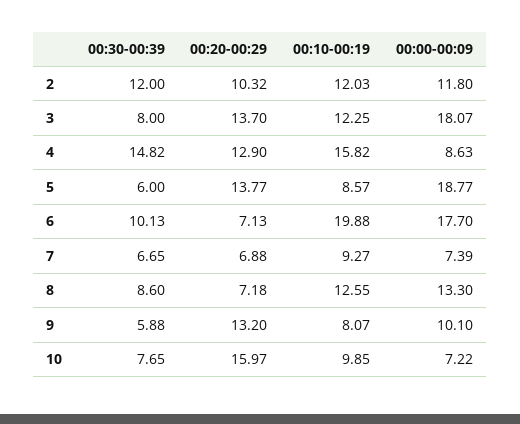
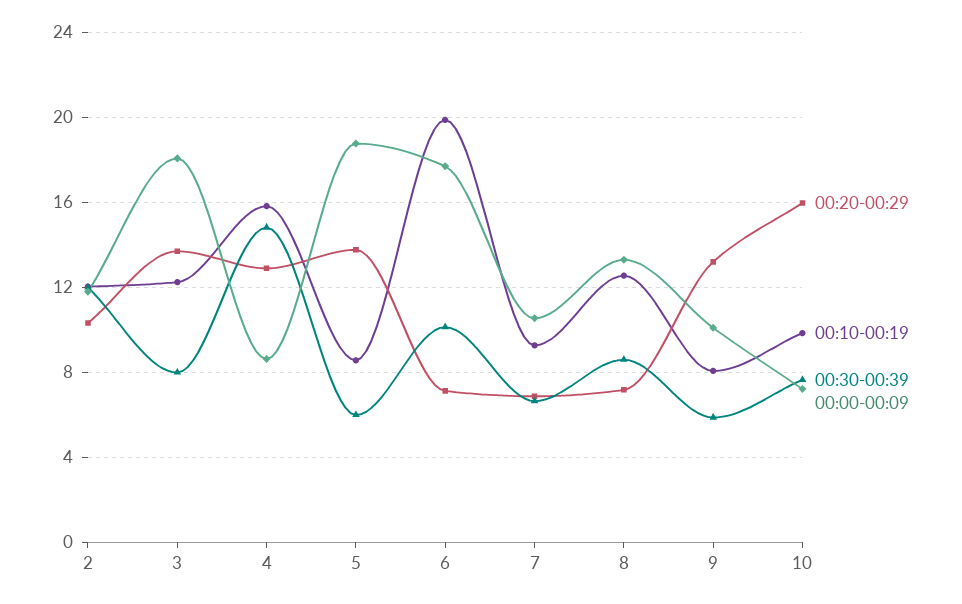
00:00-00:09, 7: 7.39 -> 10.5

